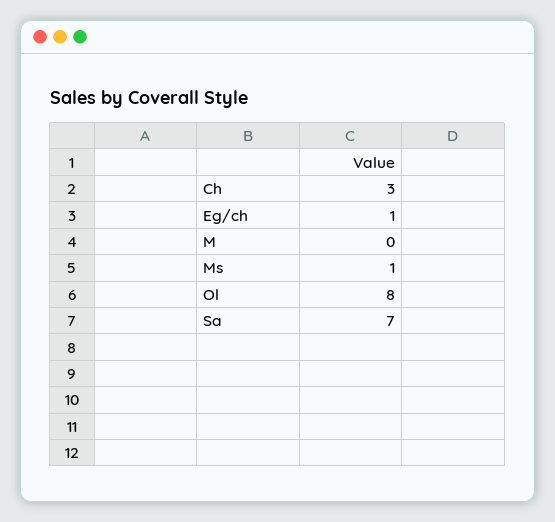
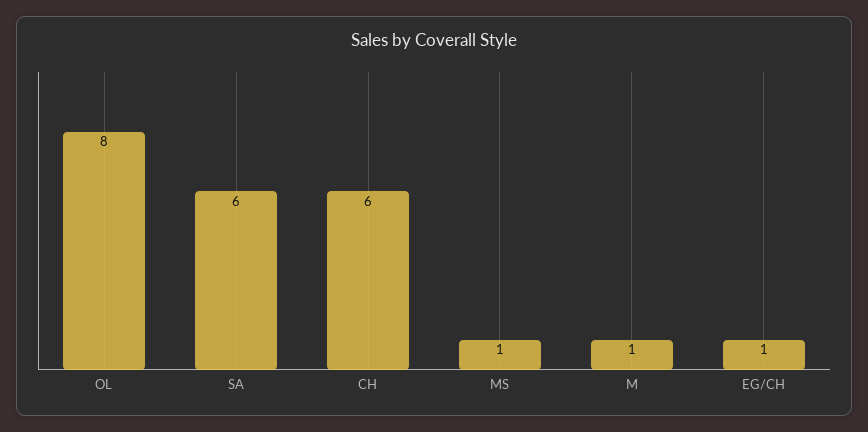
Ch: 3 -> 6
M: 0 -> 1
Sa: 7 -> 6

